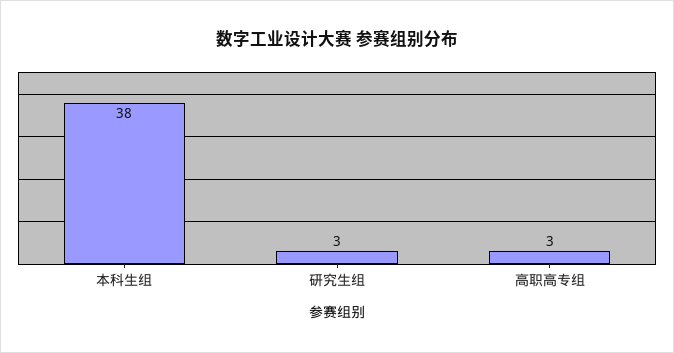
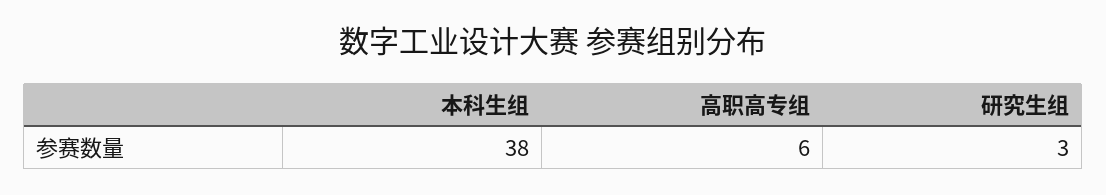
高职高专组: 3 -> 6

